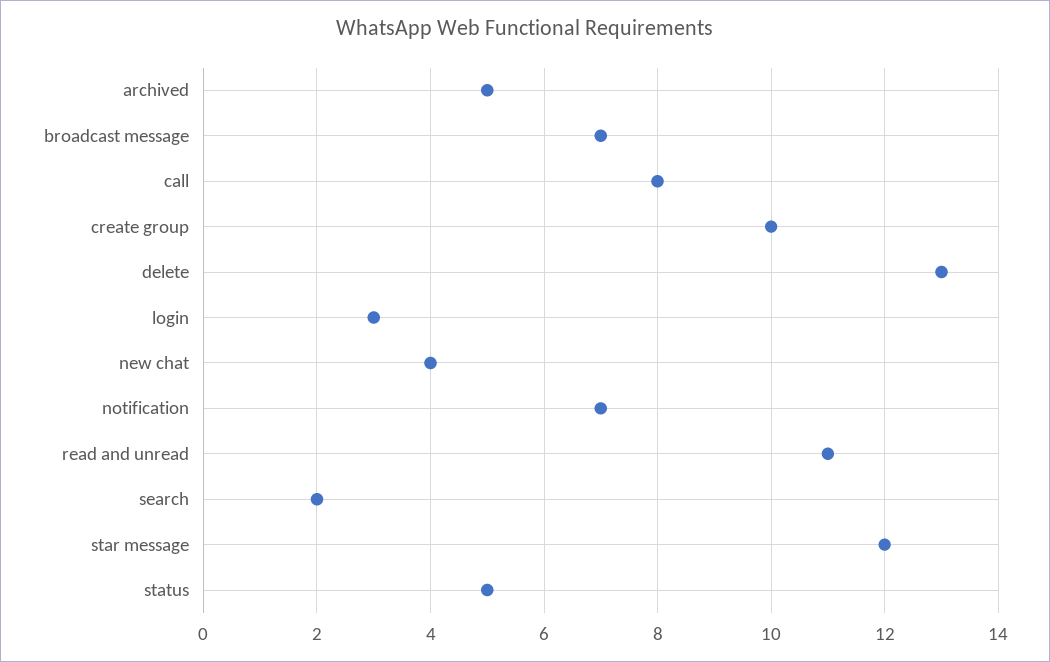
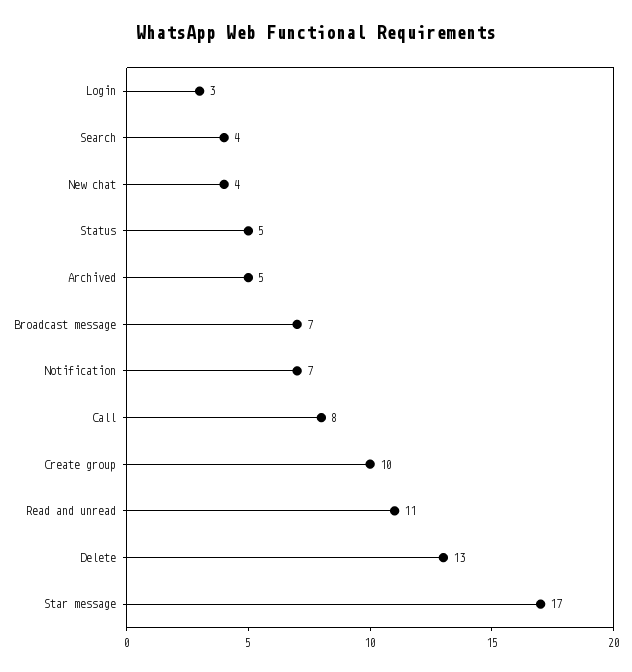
search: 2 -> 4
star message: 12 -> 17

